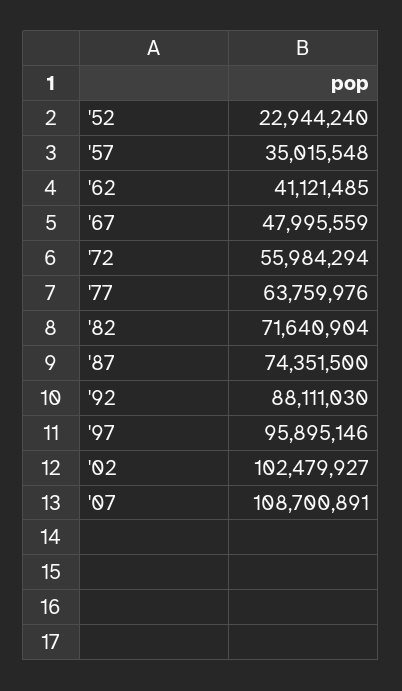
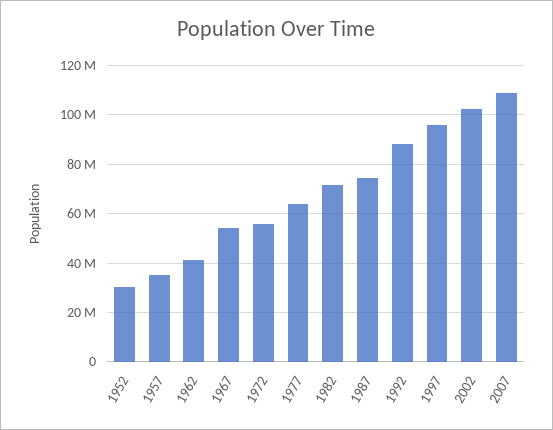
'52: 22944240 -> 30000000
'67: 47995559 -> 55000000

